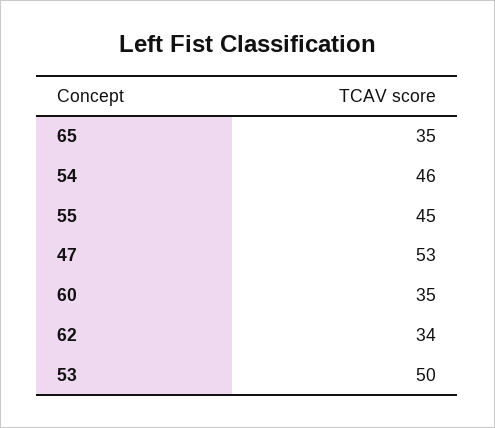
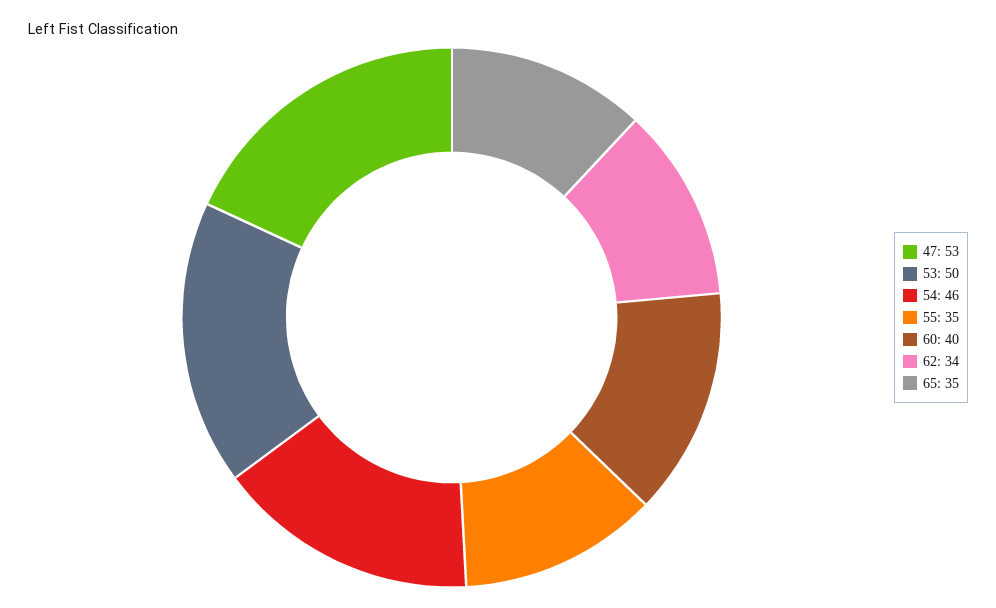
55: 45 -> 35
60: 35 -> 40

